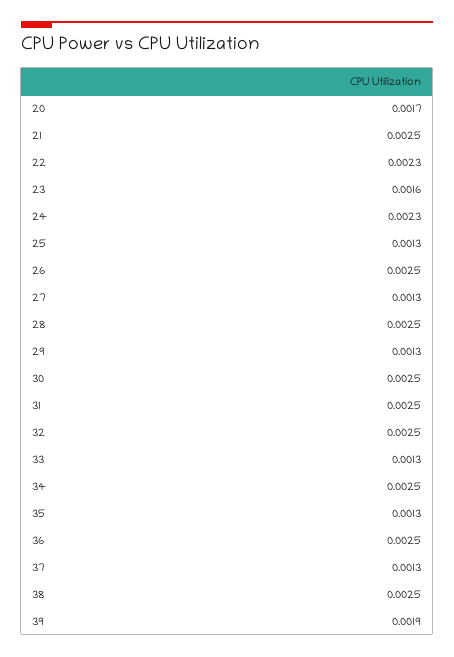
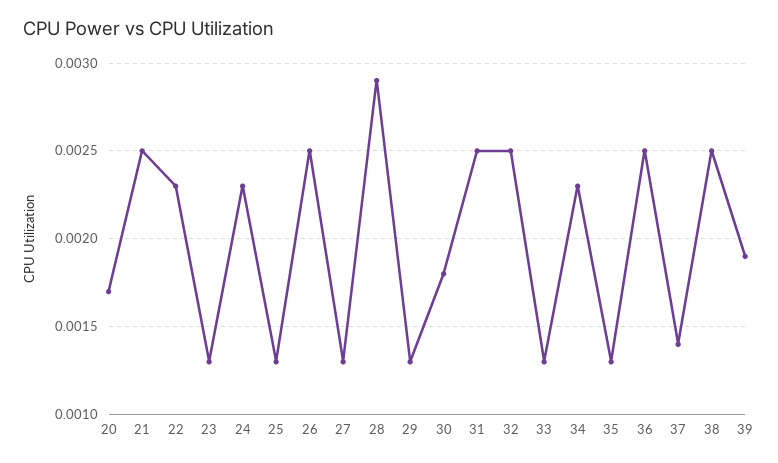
23: 0.0016 -> 0.0013
28: 0.0025 -> 0.0029
30: 0.0025 -> 0.0018
34: 0.0025 -> 0.0023
37: 0.0013 -> 0.0014

